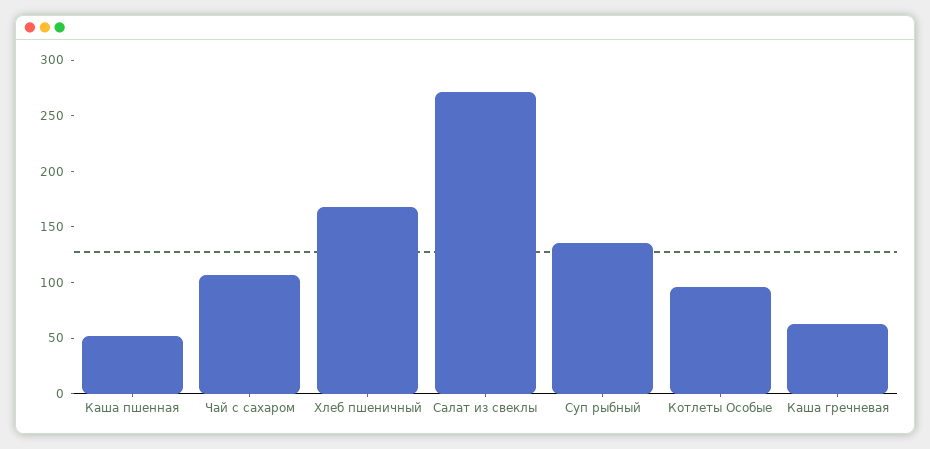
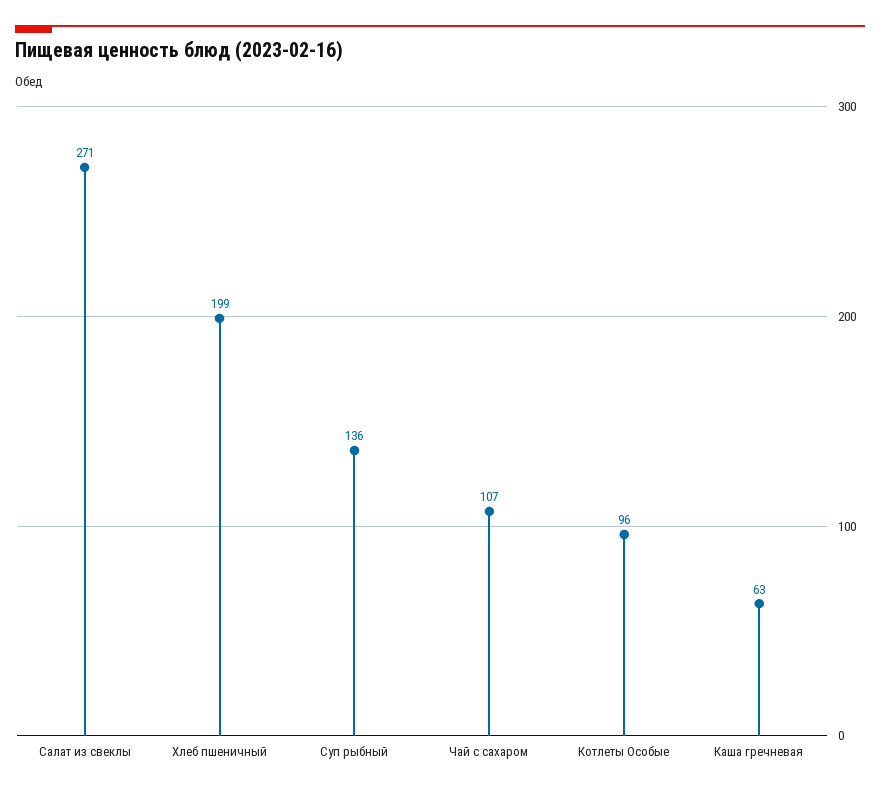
Каша пшенная: 50 -> none
Хлеб пшеничный: 170 -> 199

